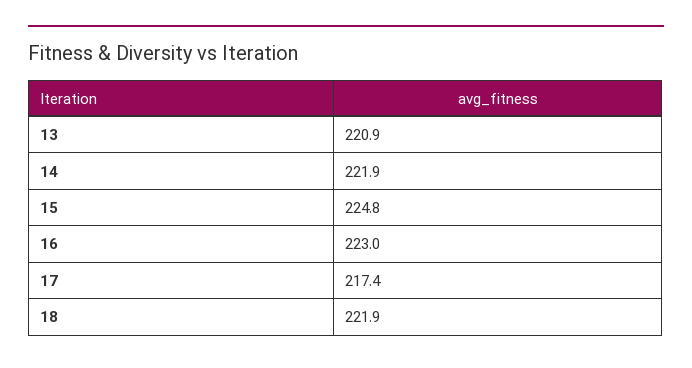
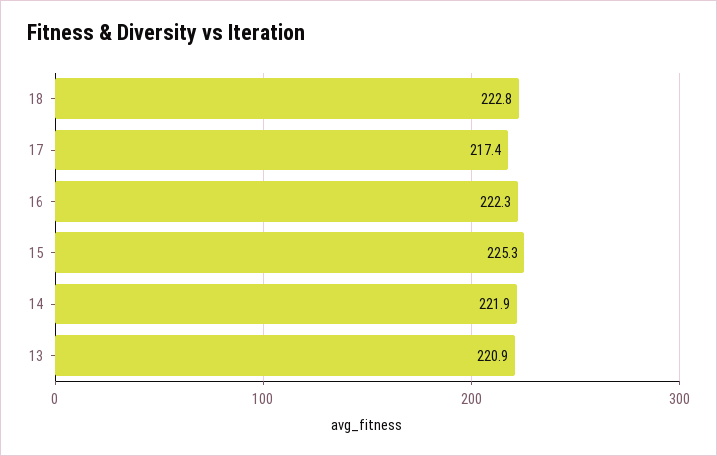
15: 224.8 -> 225.3
16: 223 -> 222.3
18: 221.9 -> 222.8

